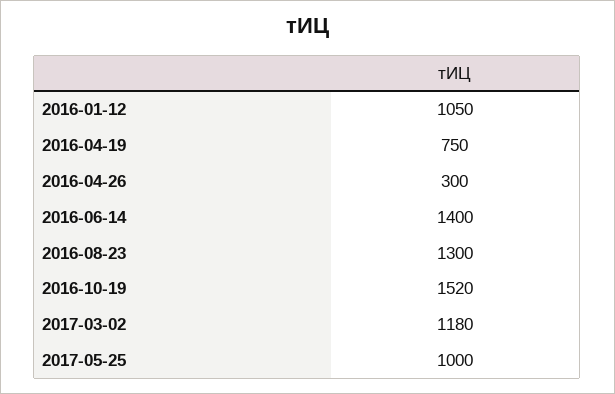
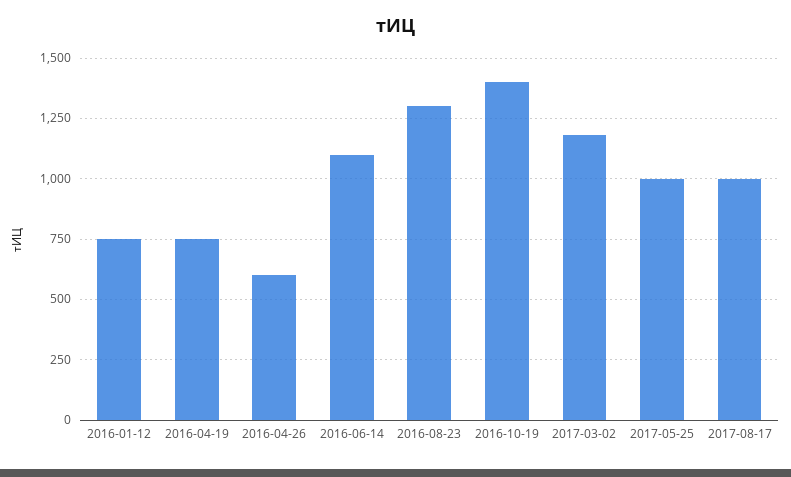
2016-01-12: 1050 -> 750
2016-04-26: 300 -> 600
2016-06-14: 1400 -> 1100
2016-10-19: 1520 -> 1400
2017-08-17: none -> 1000

